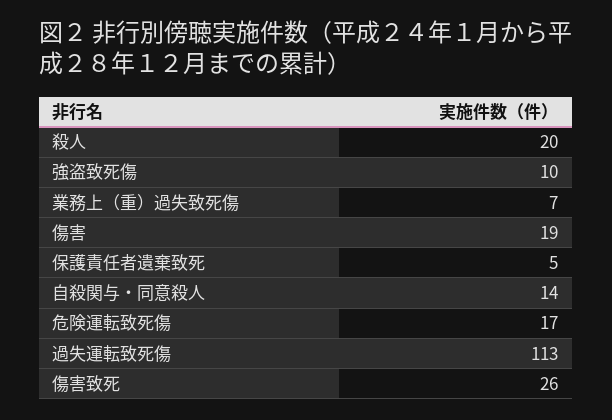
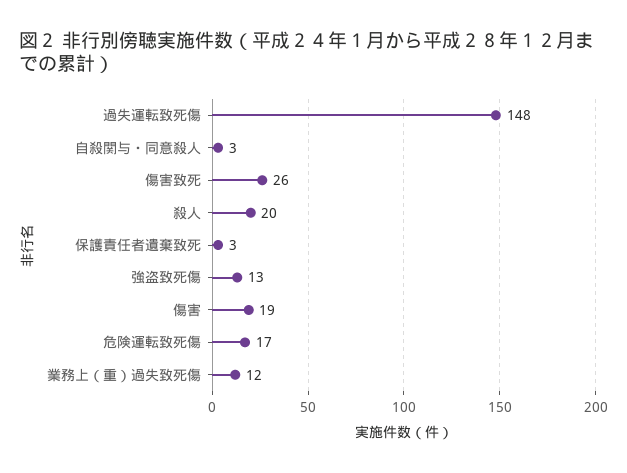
強盗致死傷: 10 -> 13
業務上（重）過失致死傷: 7 -> 12
保護責任者遺棄致死: 5 -> 3
自殺関与・同意殺人: 14 -> 3
過失運転致死傷: 113 -> 148

